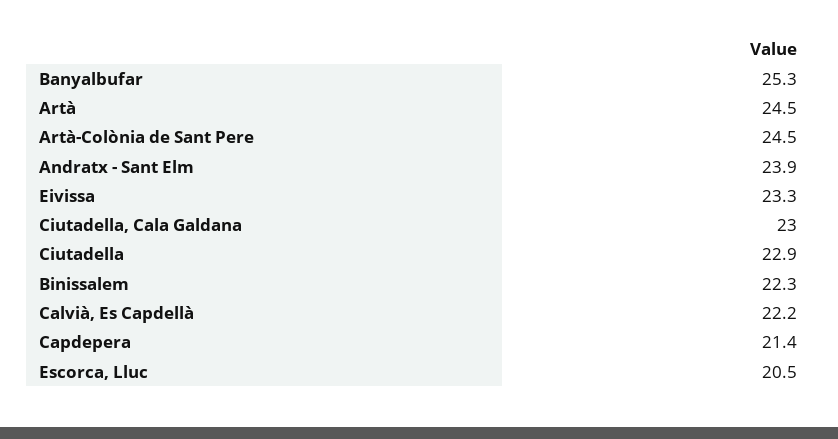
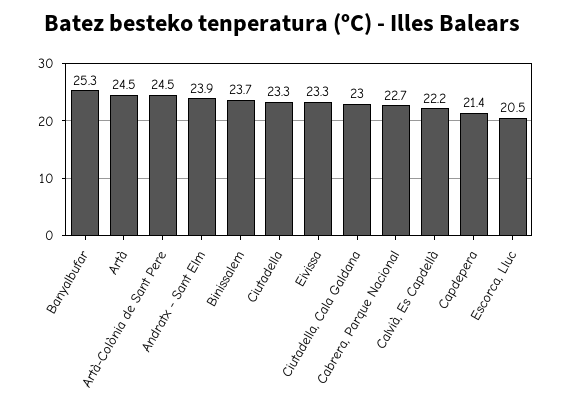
Ciutadella: 22.9 -> 23.3
Binissalem: 22.3 -> 23.7
Cabrera, Parque Nacional: none -> 22.7

